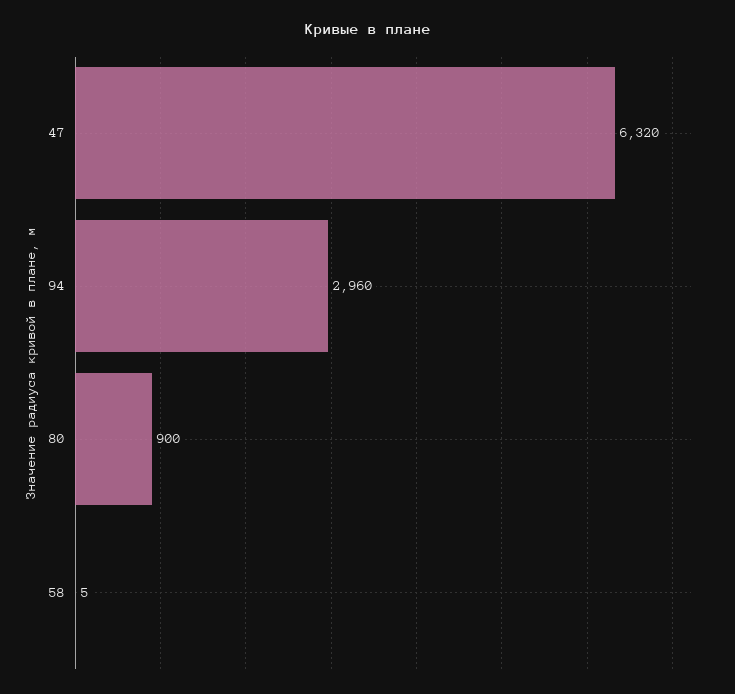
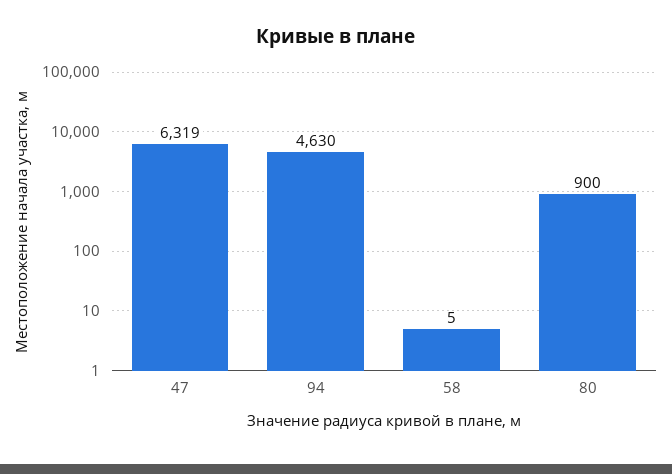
47: 6320 -> 6319
94: 2960 -> 4630

